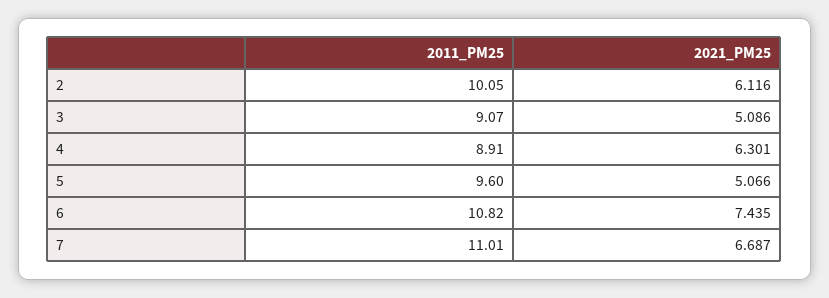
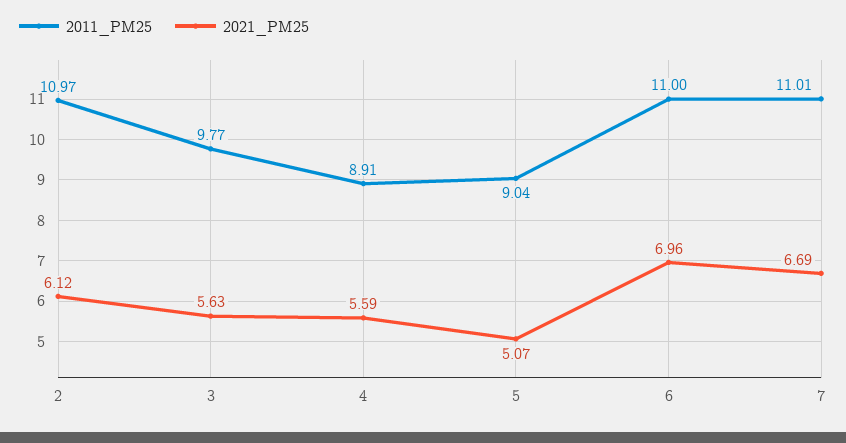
2011_PM25, 2: 10.05 -> 10.97
2011_PM25, 3: 9.07 -> 9.77
2021_PM25, 3: 5.086 -> 5.63
2021_PM25, 4: 6.301 -> 5.59
2011_PM25, 5: 9.6 -> 9.04
2011_PM25, 6: 10.82 -> 11
2021_PM25, 6: 7.435 -> 6.96

